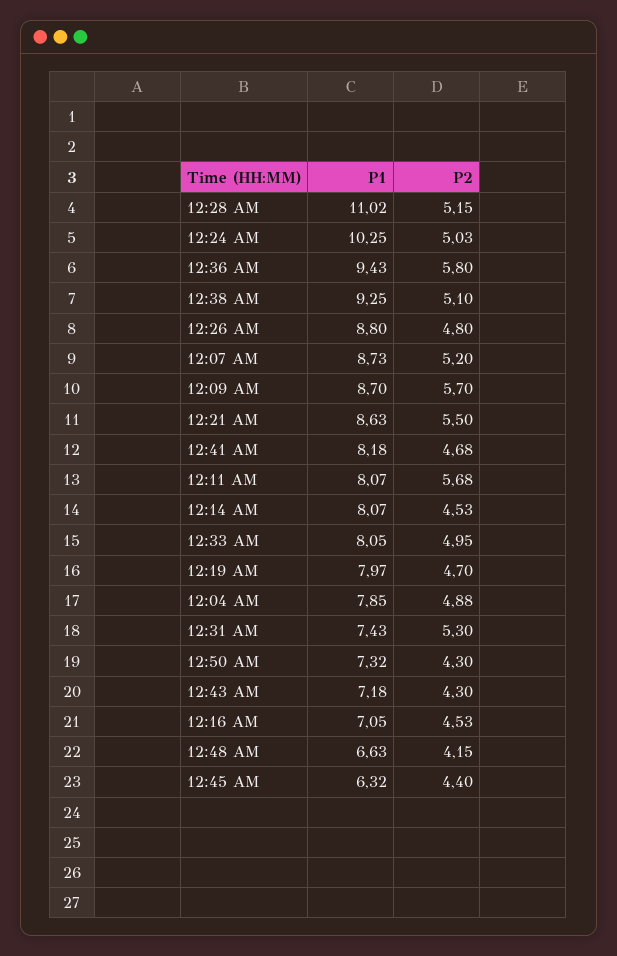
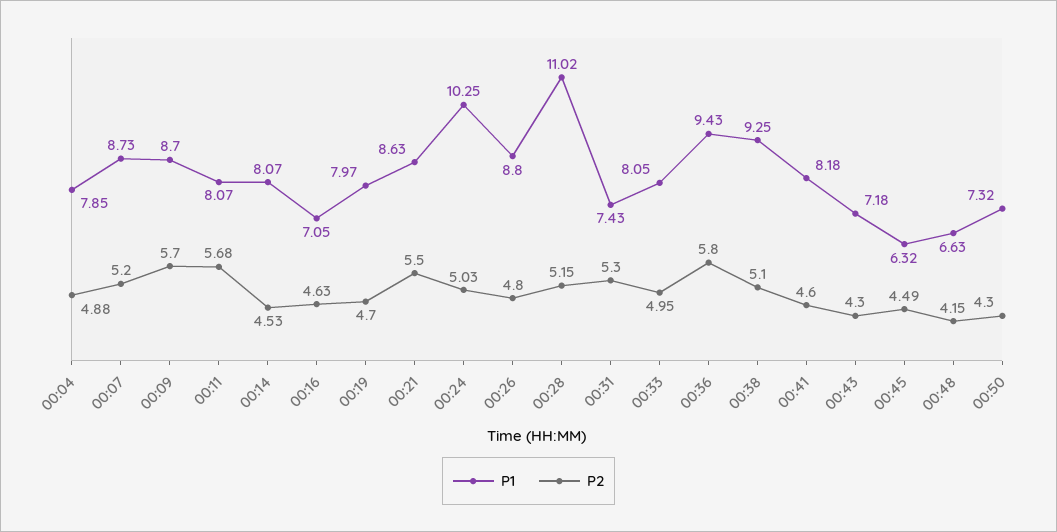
P2, 12:41 AM: 4.68 -> 4.6
P2, 12:16 AM: 4.53 -> 4.63
P2, 12:45 AM: 4.4 -> 4.49

